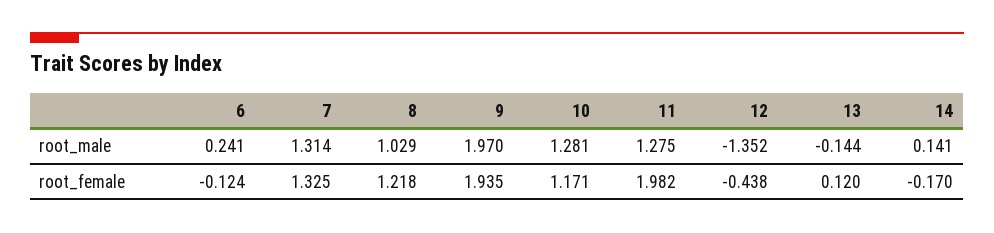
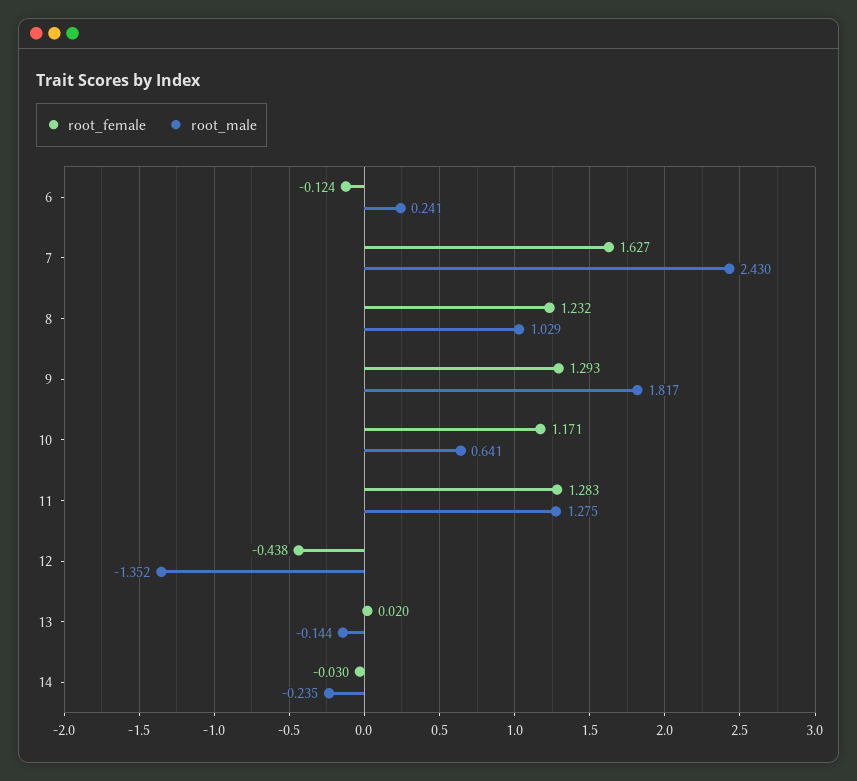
root_male, 7: 1.314 -> 2.43
root_male, 9: 1.97 -> 1.817
root_male, 10: 1.281 -> 0.641
root_male, 14: 0.141 -> -0.235
root_female, 7: 1.325 -> 1.627
root_female, 8: 1.218 -> 1.232
root_female, 9: 1.935 -> 1.293
root_female, 11: 1.982 -> 1.283
root_female, 13: 0.12 -> 0.02
root_female, 14: -0.17 -> -0.03

